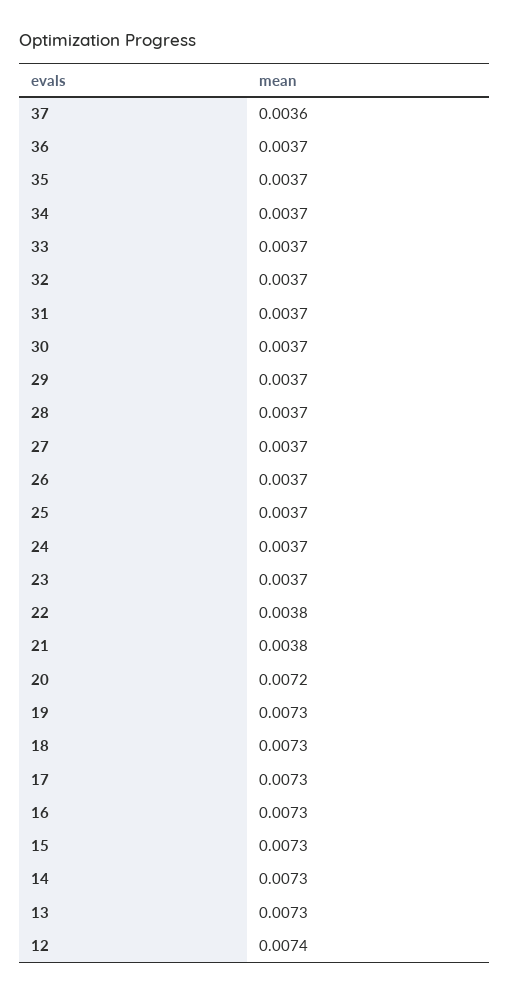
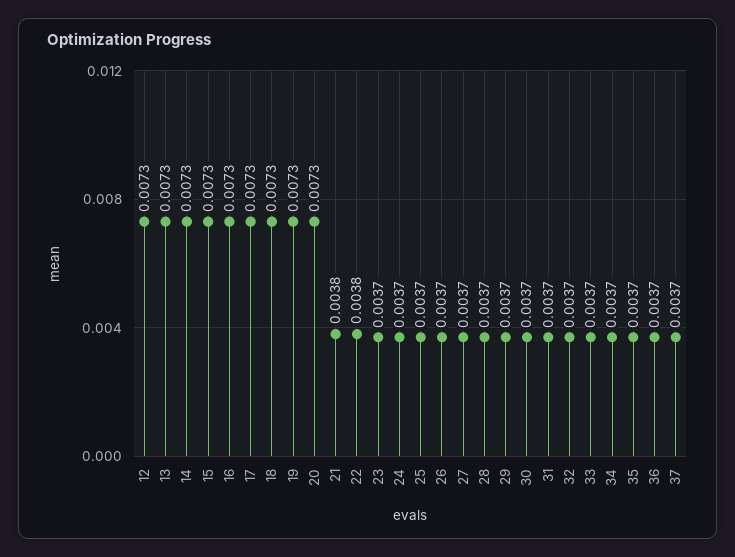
37: 0.0036 -> 0.0037
20: 0.0072 -> 0.0073
12: 0.0074 -> 0.0073

